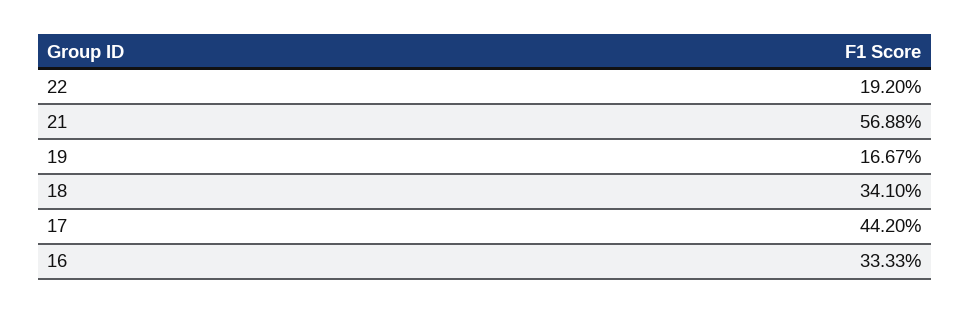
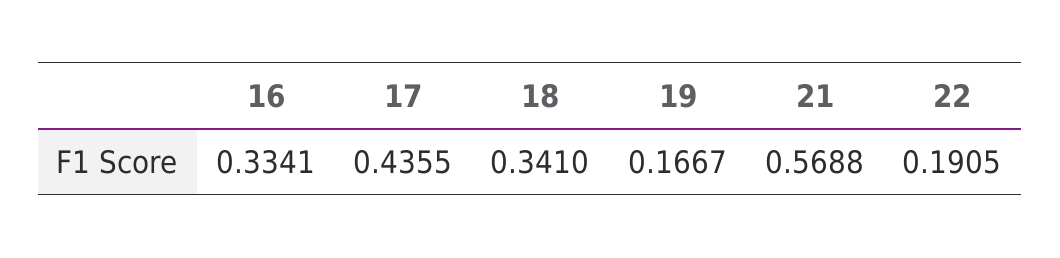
22: 0.192 -> 0.1905
17: 0.442 -> 0.4355
16: 0.3333 -> 0.3341

